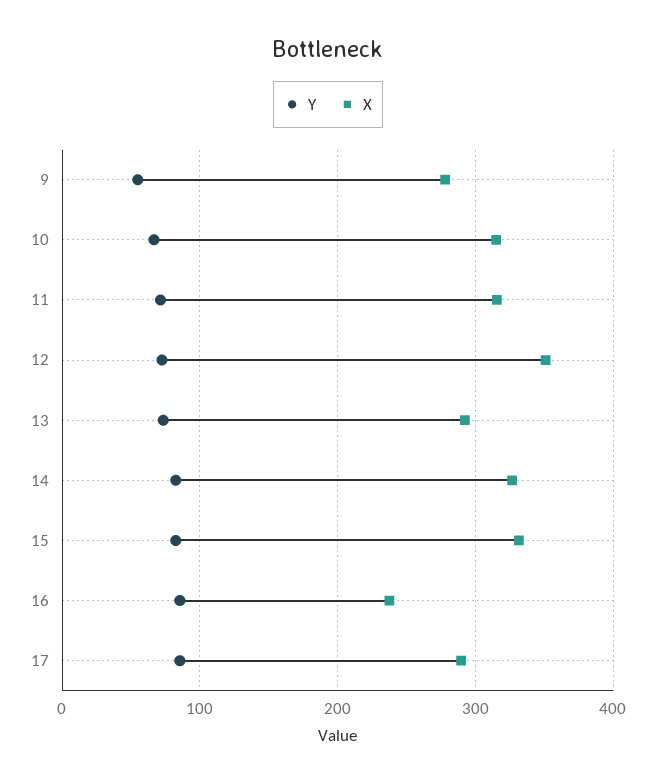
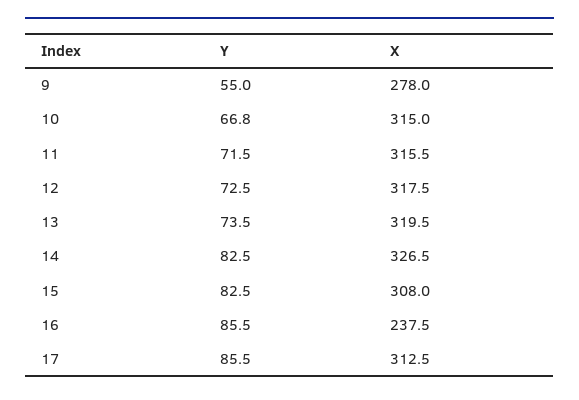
X, 12: 350 -> 317.5
X, 13: 290 -> 319.5
X, 15: 330 -> 308
X, 17: 290 -> 312.5

